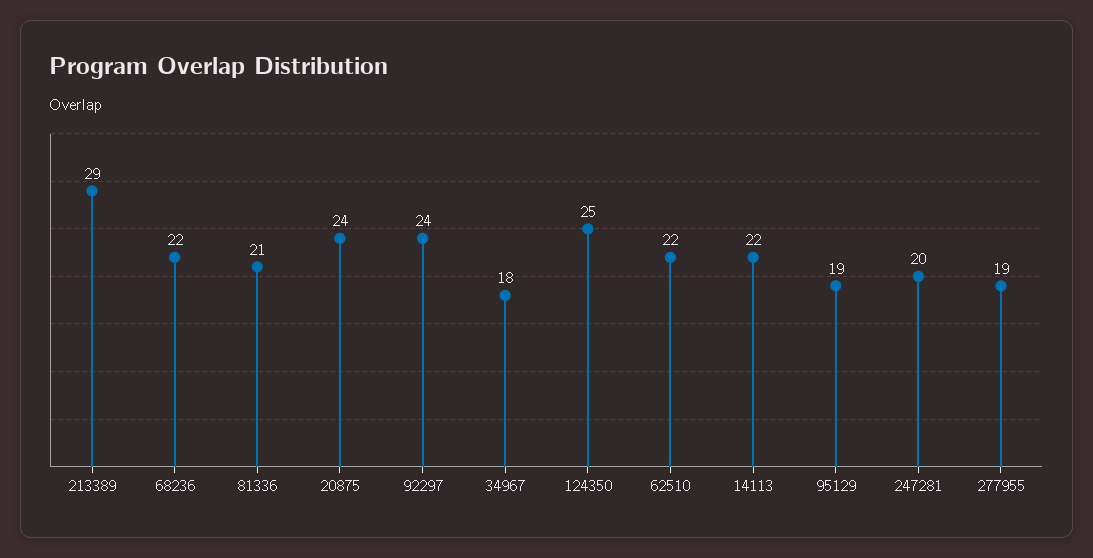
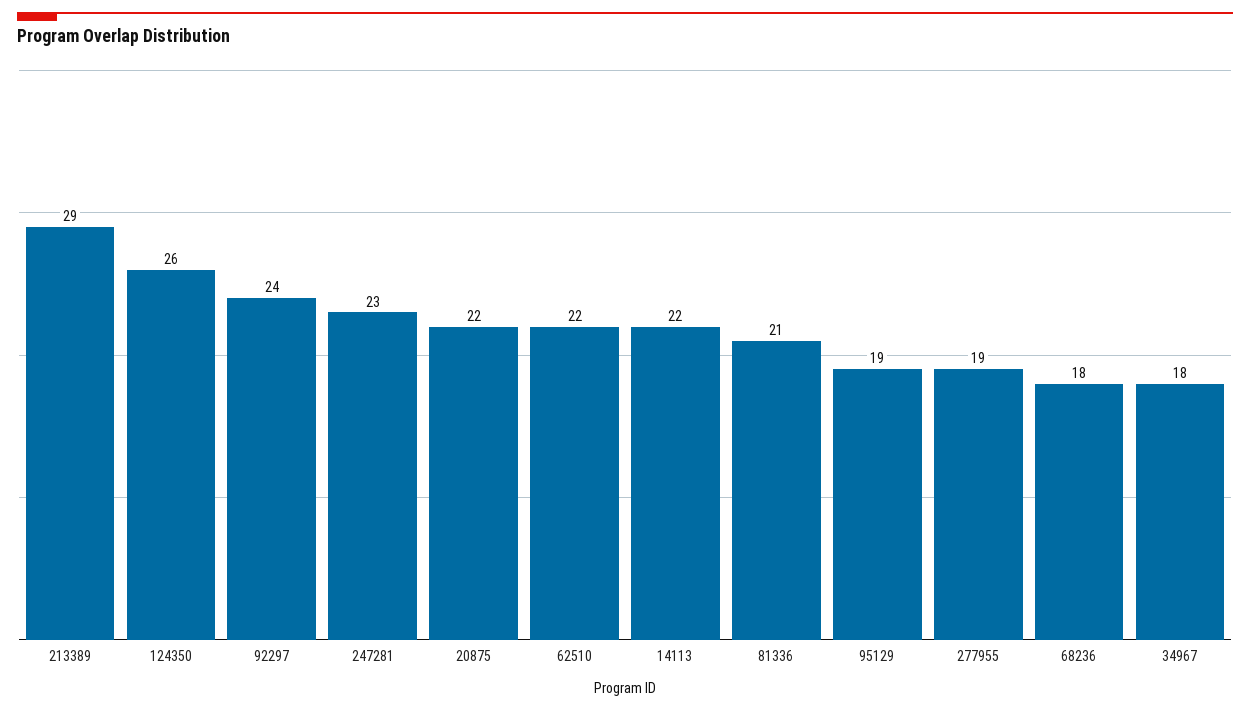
68236: 22 -> 18
20875: 24 -> 22
124350: 25 -> 26
247281: 20 -> 23

